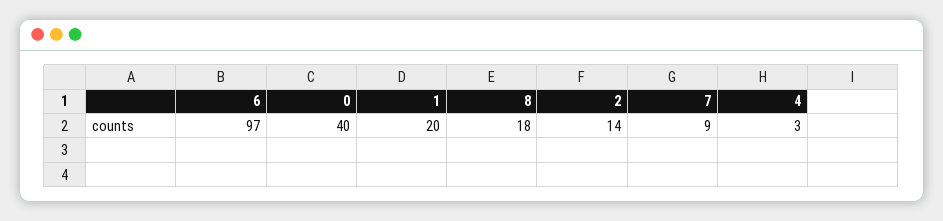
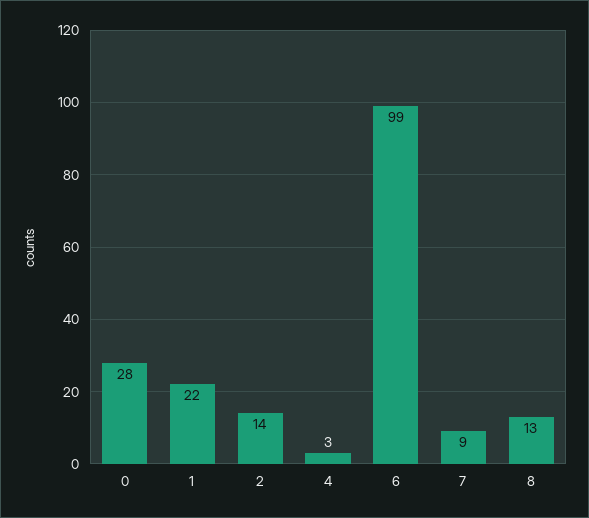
6: 97 -> 99
0: 40 -> 28
1: 20 -> 22
8: 18 -> 13

